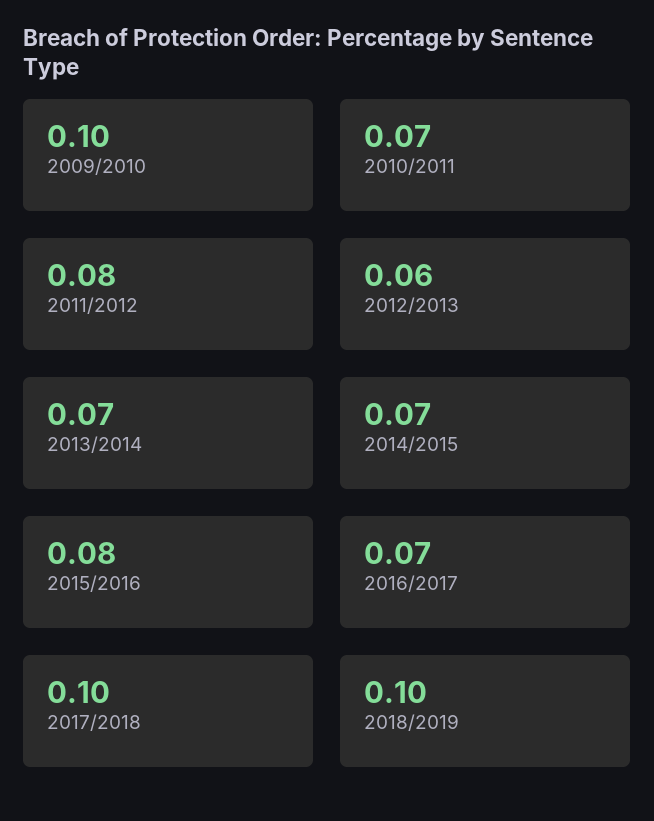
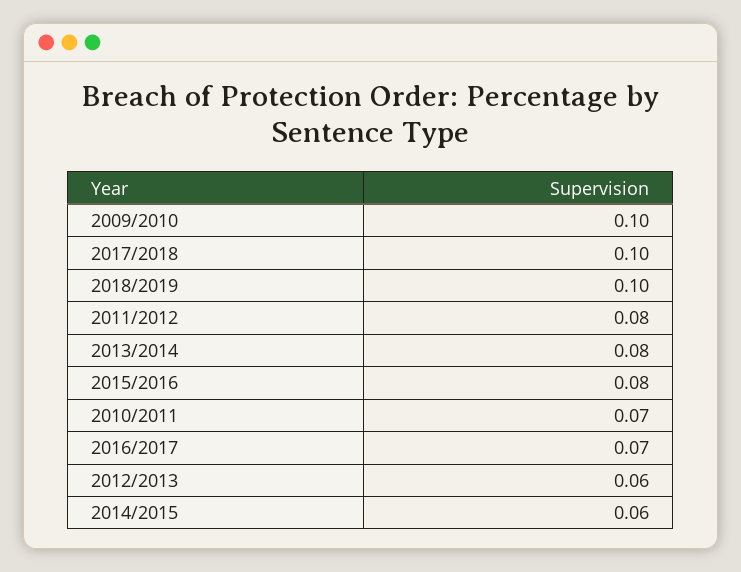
2013/2014: 0.07 -> 0.08
2014/2015: 0.07 -> 0.06

